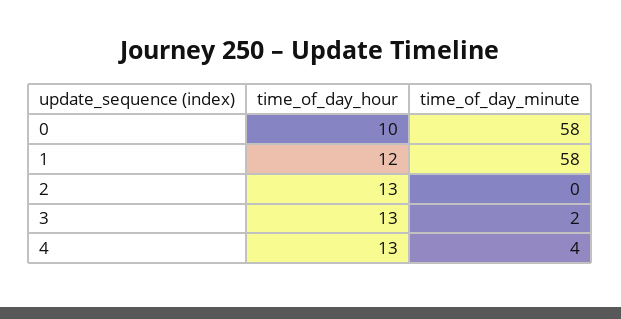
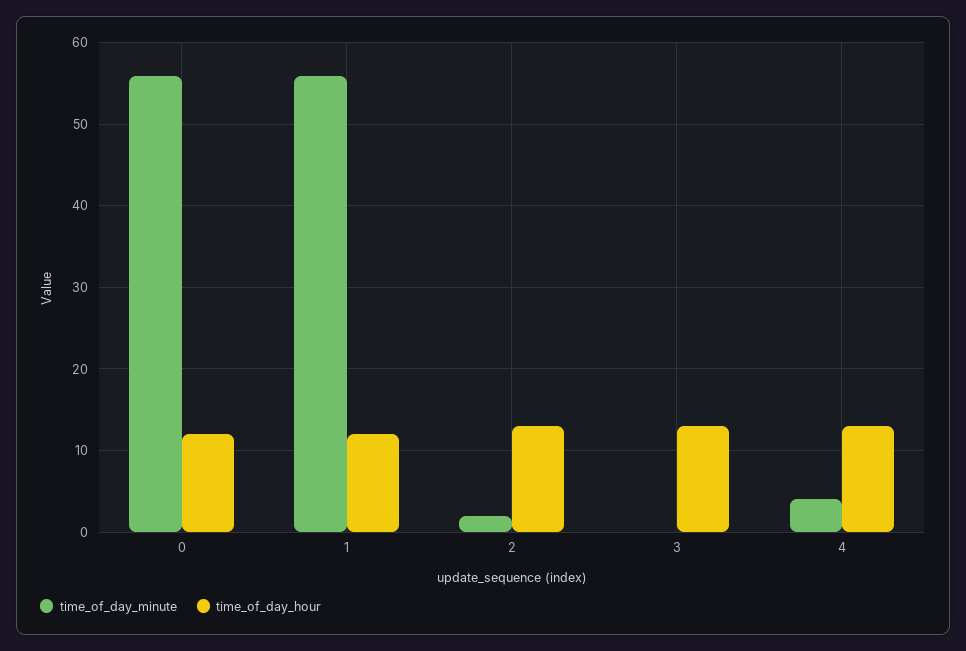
time_of_day_hour, 0: 10 -> 12
time_of_day_minute, 0: 58 -> 56
time_of_day_minute, 1: 58 -> 56
time_of_day_minute, 2: 0 -> 2
time_of_day_minute, 3: 2 -> 0

